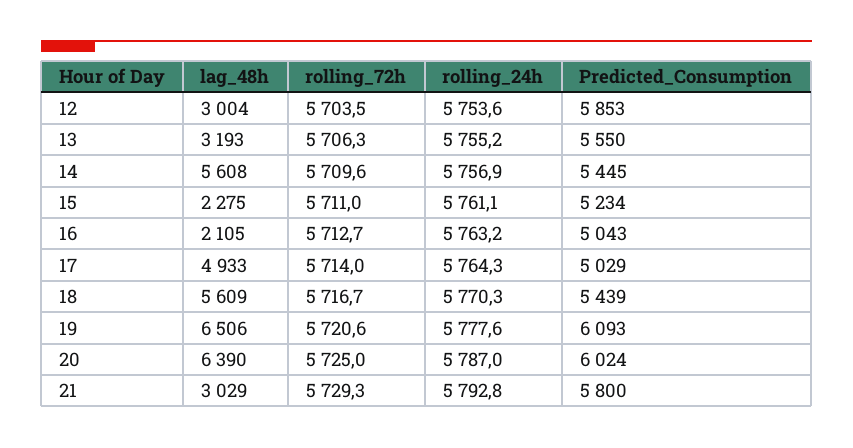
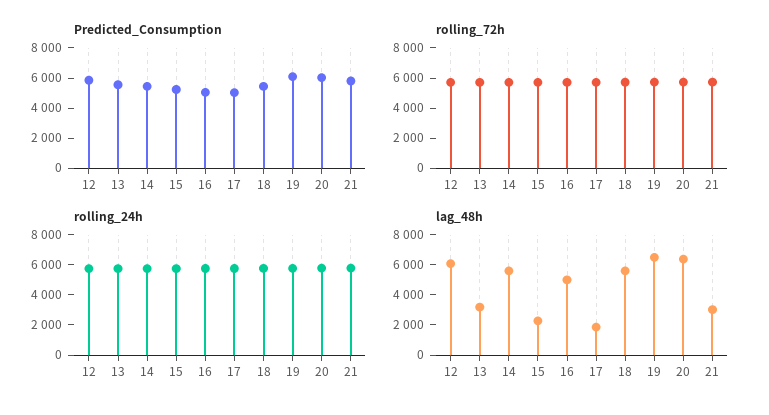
lag_48h, 12: 3004 -> 6000
lag_48h, 16: 2105 -> 5000
lag_48h, 17: 4933 -> 2000

